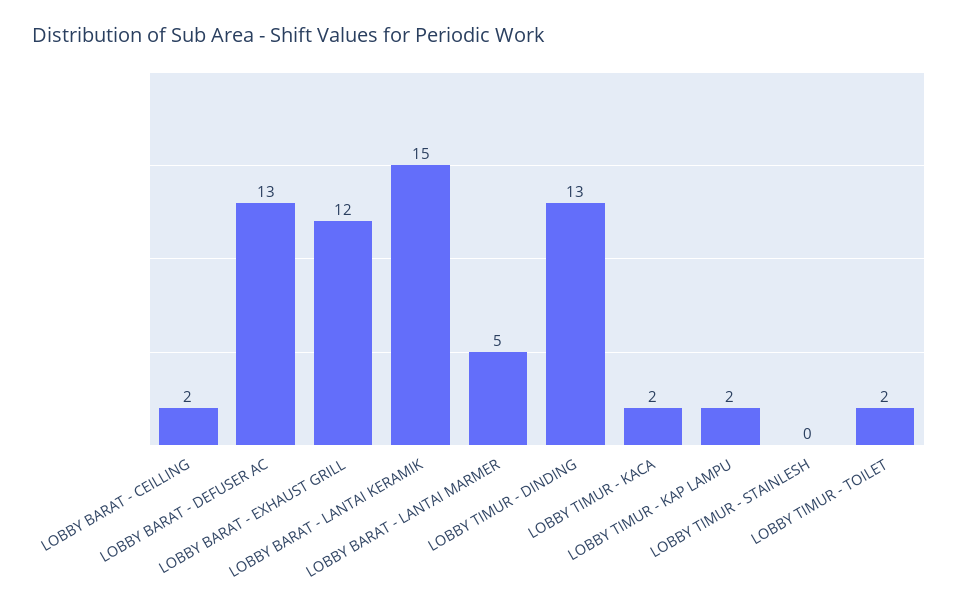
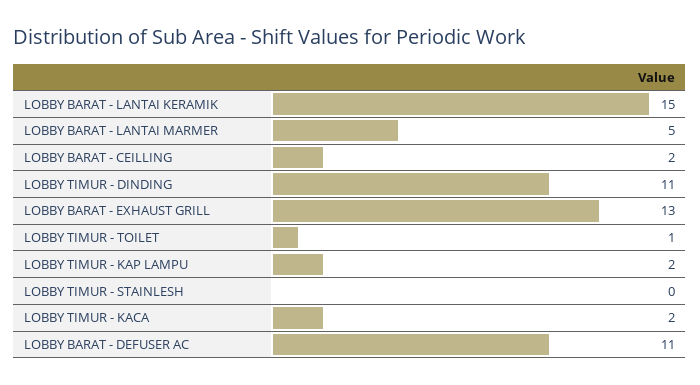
LOBBY BARAT - DEFUSER AC: 13 -> 11
LOBBY BARAT - EXHAUST GRILL: 12 -> 13
LOBBY TIMUR - DINDING: 13 -> 11
LOBBY TIMUR - TOILET: 2 -> 1

